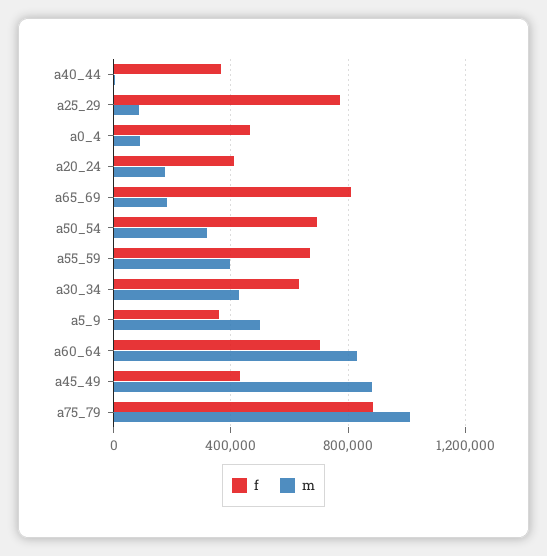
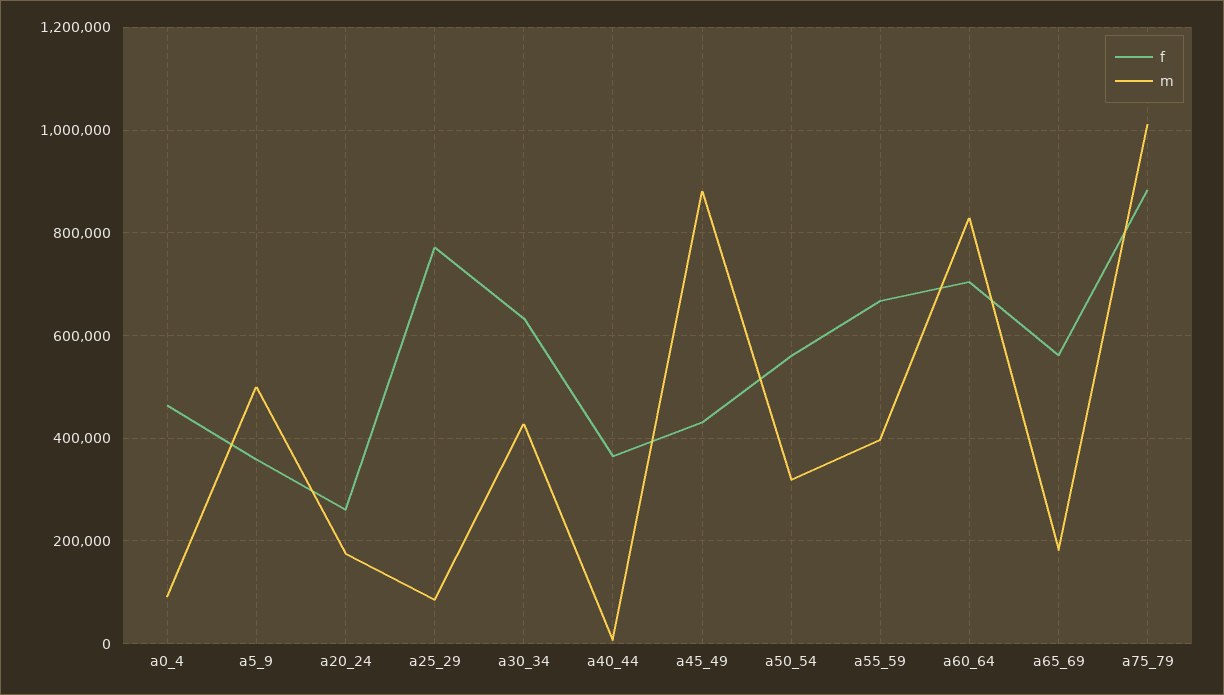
f, a20_24: 400000 -> 260000
f, a65_69: 800000 -> 560000
f, a50_54: 700000 -> 560000

